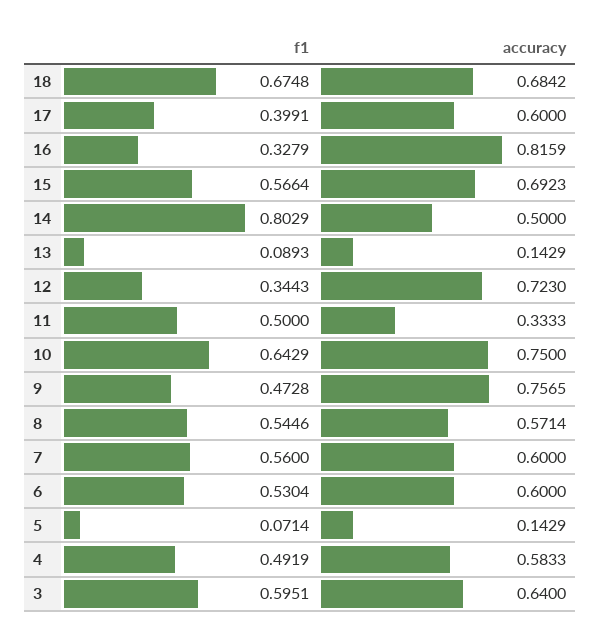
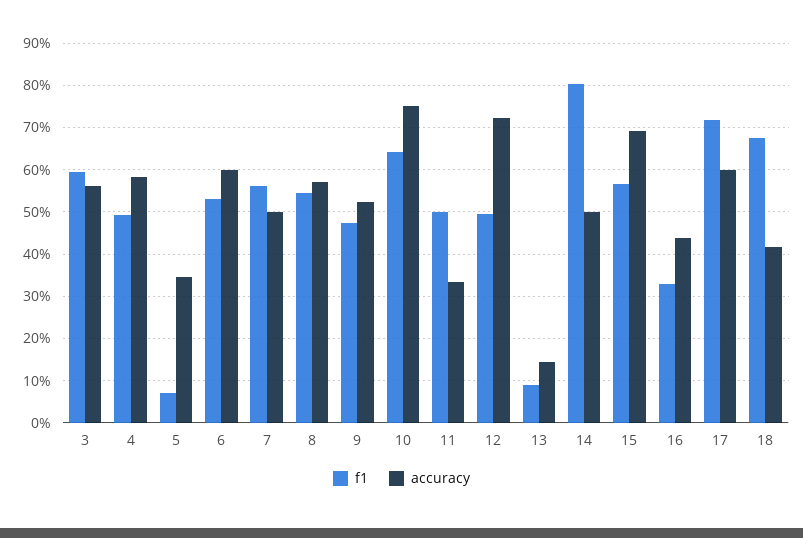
accuracy, 18: 0.6842 -> 0.42
f1, 17: 0.3991 -> 0.72
accuracy, 16: 0.8159 -> 0.44
f1, 12: 0.3443 -> 0.5
accuracy, 9: 0.7565 -> 0.52
accuracy, 7: 0.6 -> 0.5
accuracy, 5: 0.1429 -> 0.34
accuracy, 3: 0.64 -> 0.56

